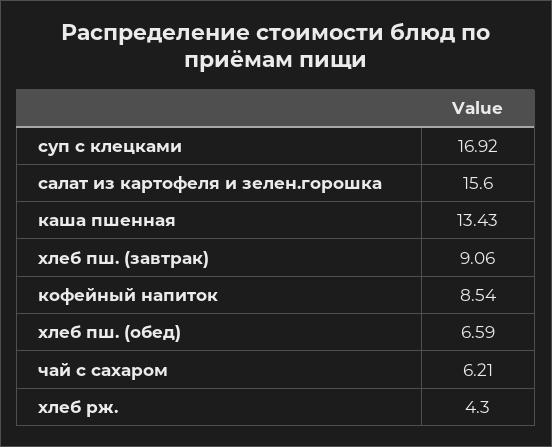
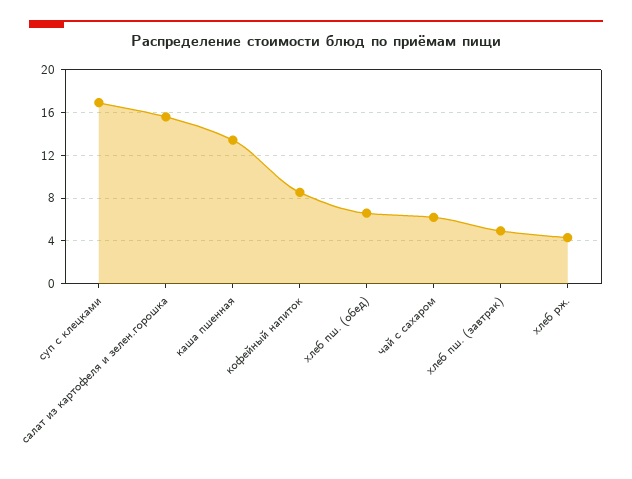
хлеб пш. (завтрак): 9.06 -> 5

